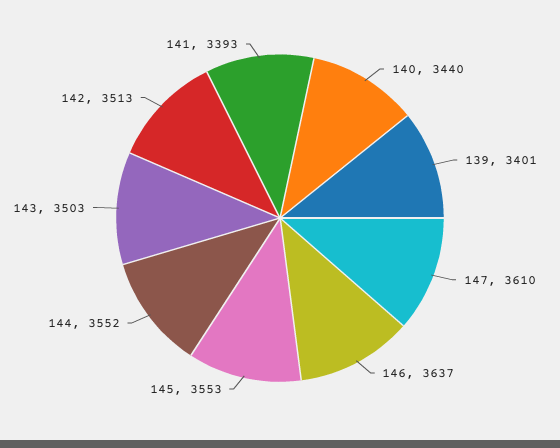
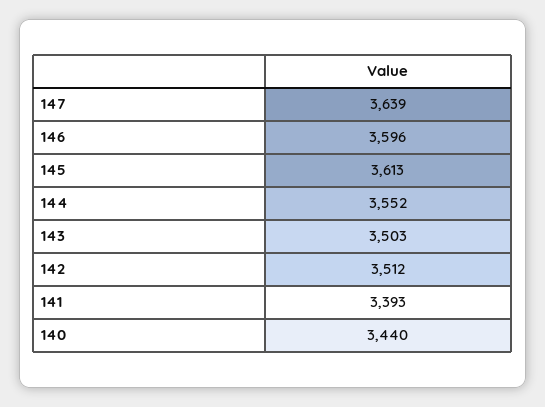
139: 3401 -> none
147: 3610 -> 3639
146: 3637 -> 3596
145: 3553 -> 3613
142: 3513 -> 3512

